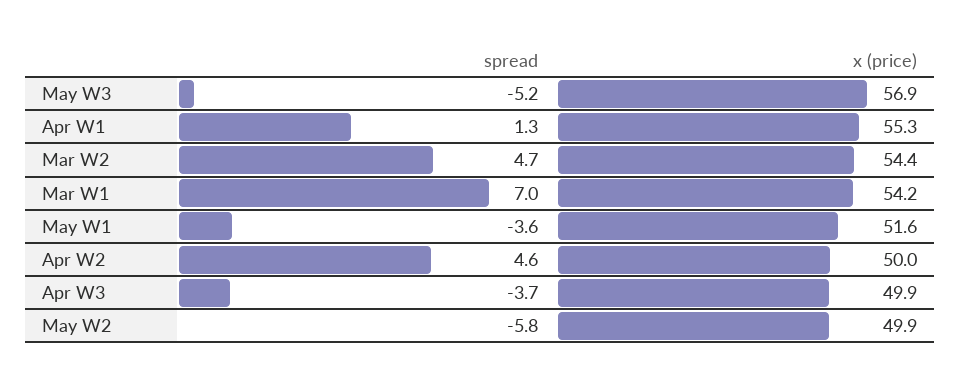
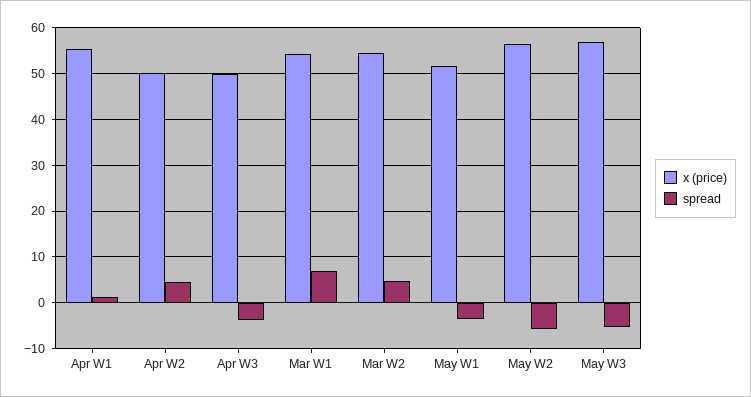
x (price), May W2: 49.9 -> 56

